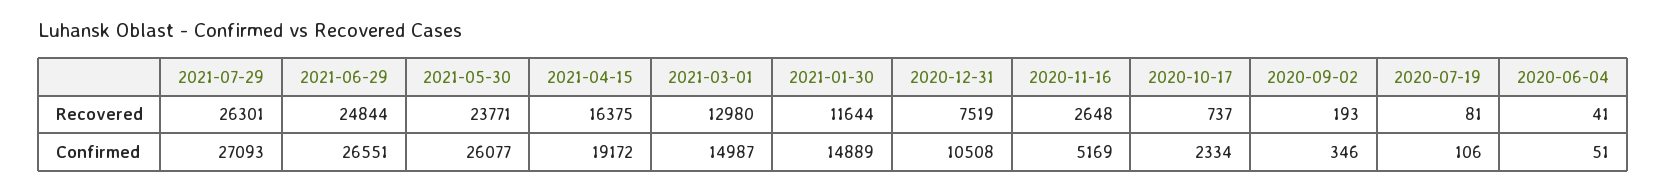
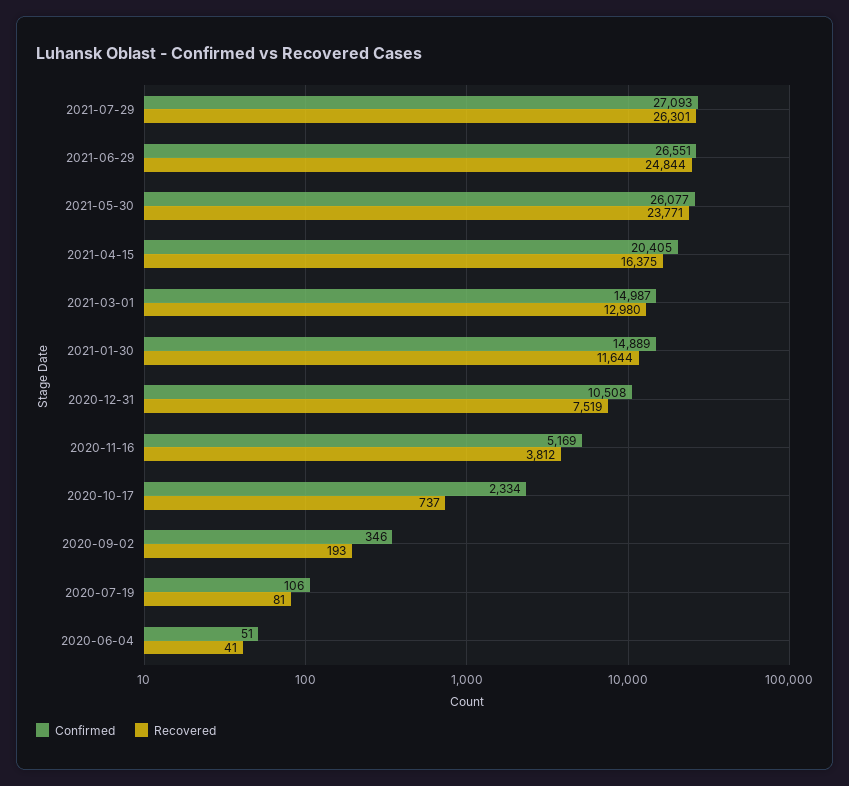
Recovered, 2020-11-16: 2648 -> 3812
Confirmed, 2021-04-15: 19172 -> 20405

